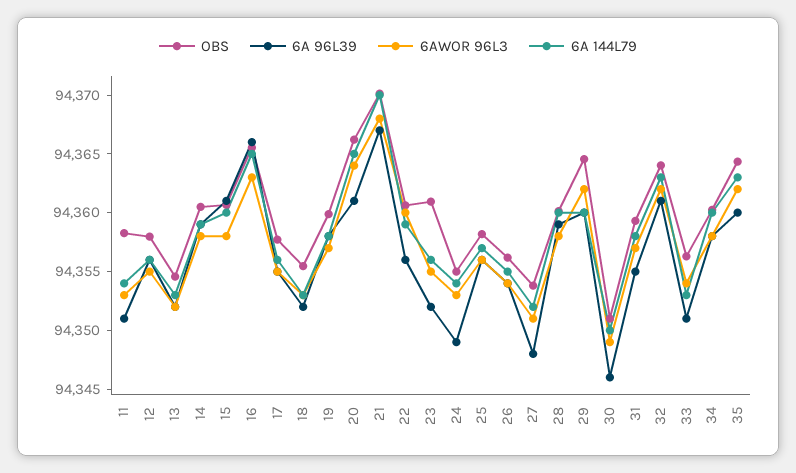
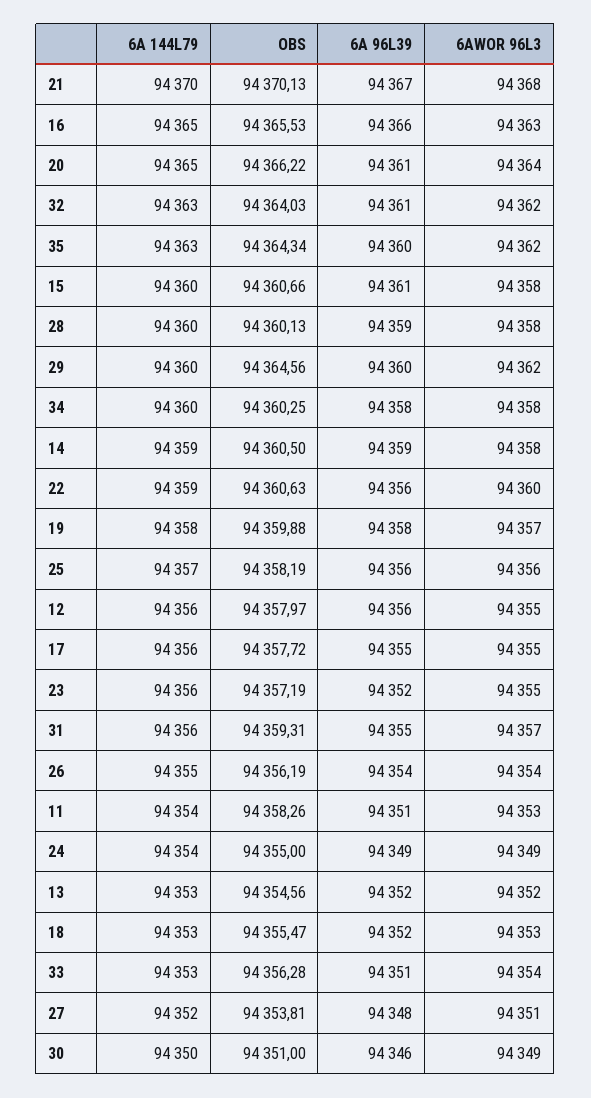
OBS, 23: 94361 -> 94357.19
6AWOR 96L3, 24: 94353 -> 94349
6A 144L79, 31: 94358 -> 94356

